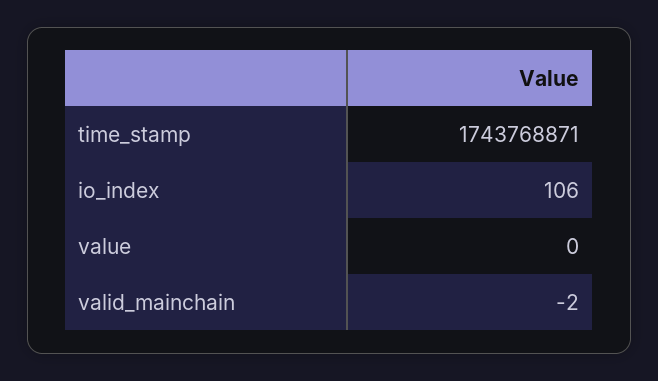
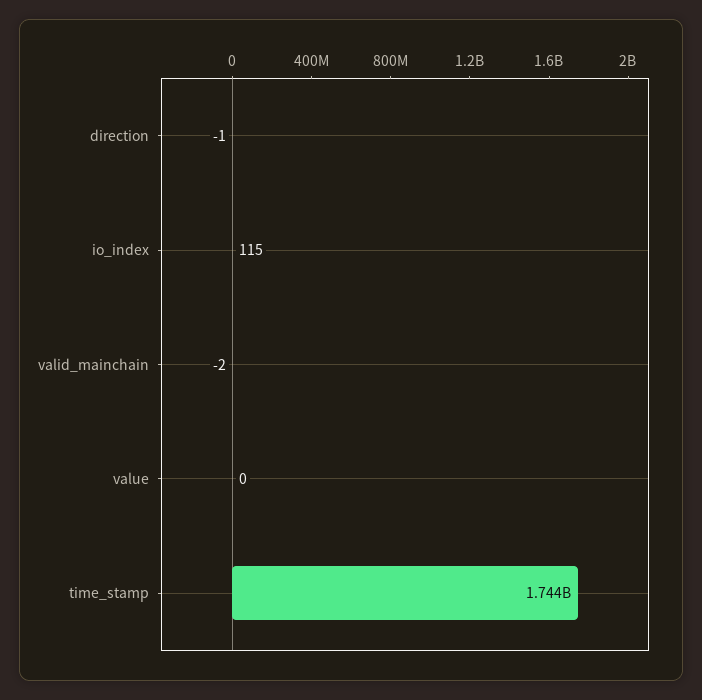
io_index: 106 -> 115
direction: none -> -1

